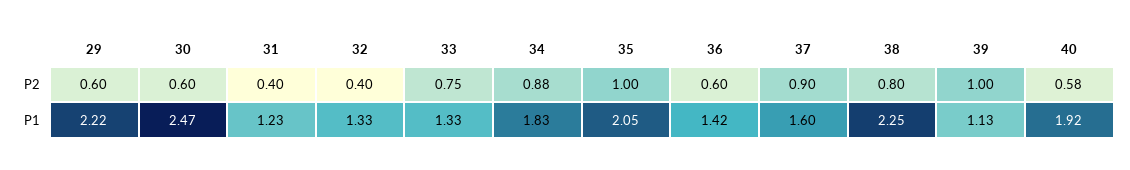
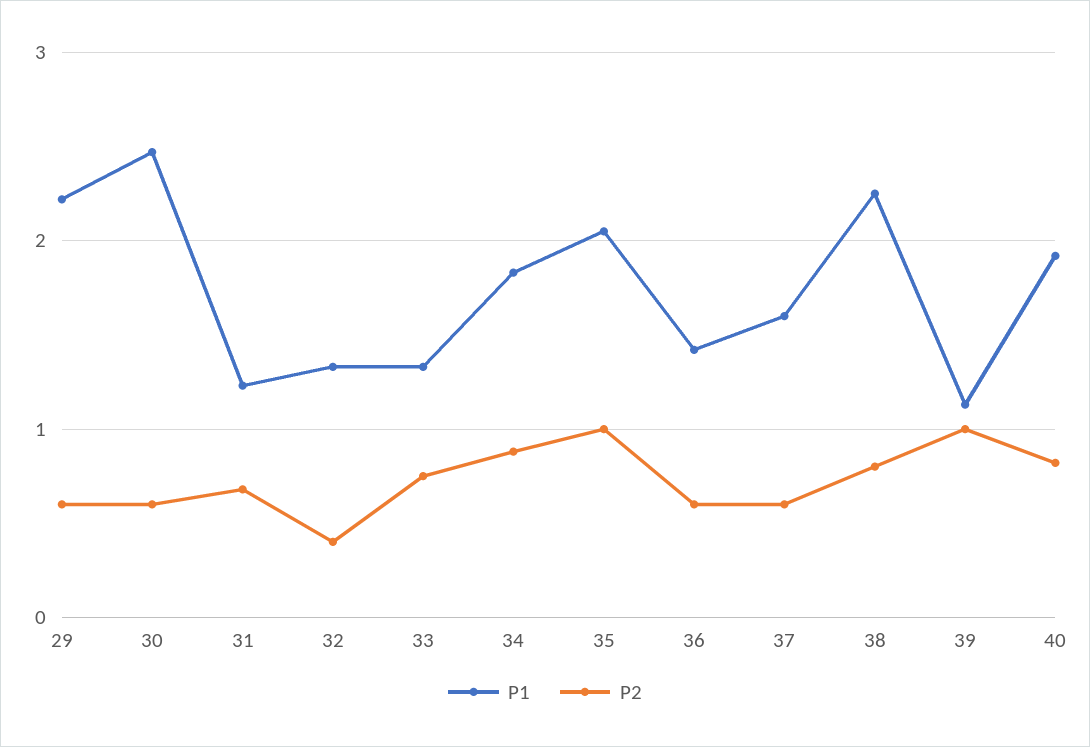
P2, 31: 0.4 -> 0.7
P2, 37: 0.9 -> 0.6
P2, 40: 0.58 -> 0.8

